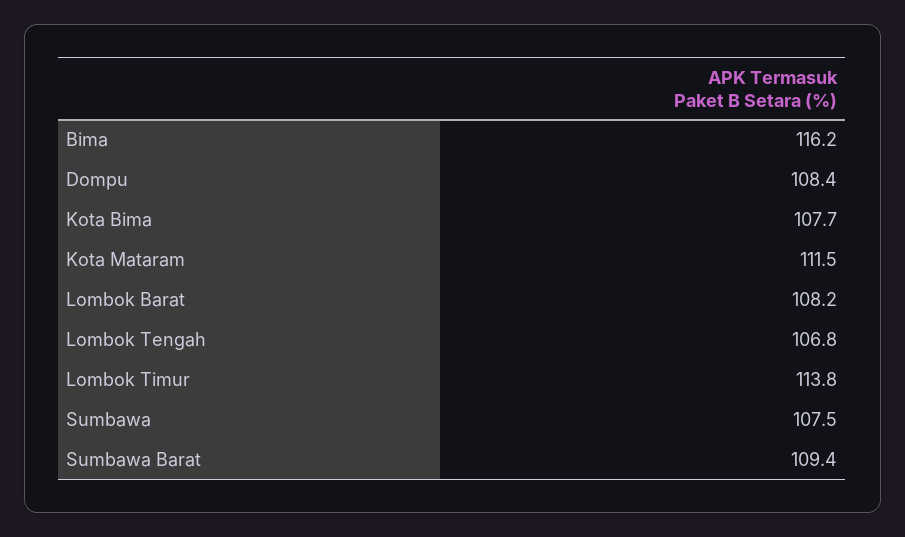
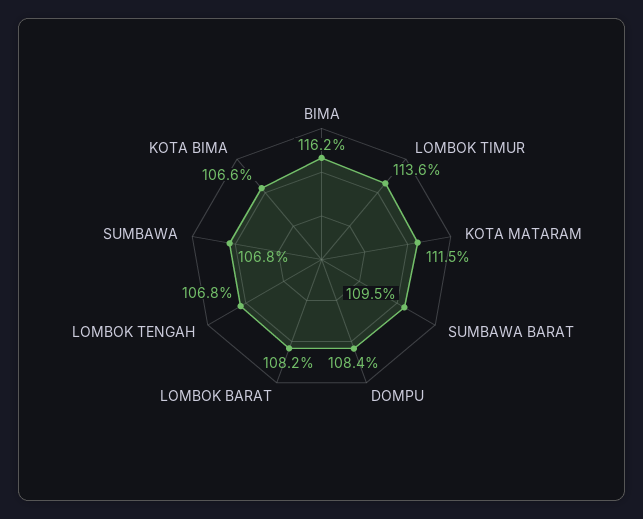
Kota Bima: 107.7 -> 106.6
Lombok Timur: 113.8 -> 113.6
Sumbawa: 107.5 -> 106.8
Sumbawa Barat: 109.4 -> 109.5

